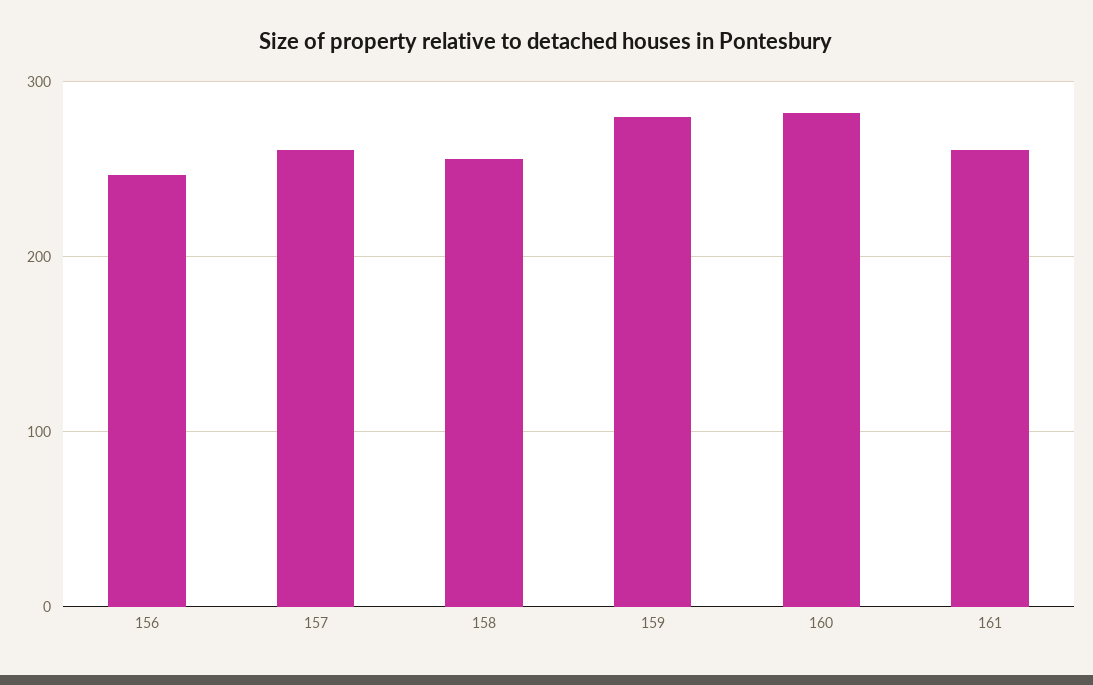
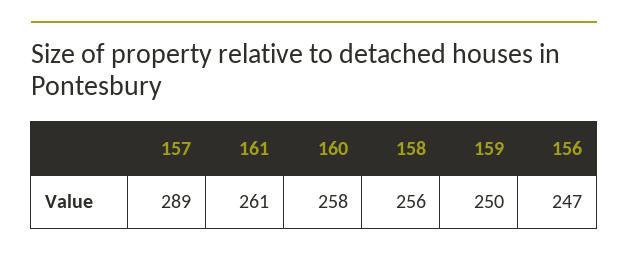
157: 260 -> 289
159: 280 -> 250
160: 280 -> 258

